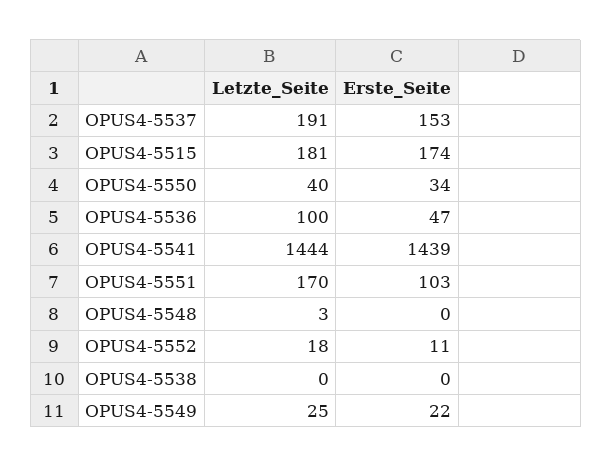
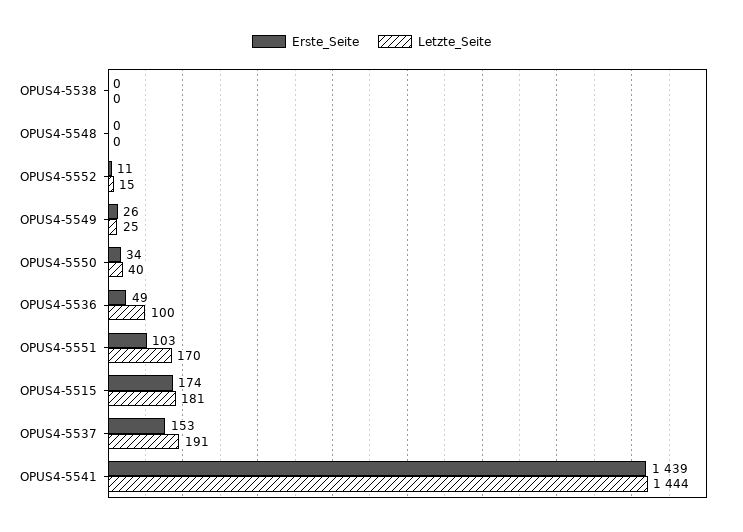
Erste_Seite, OPUS4-5536: 47 -> 49
Letzte_Seite, OPUS4-5548: 3 -> 0
Letzte_Seite, OPUS4-5552: 18 -> 15
Erste_Seite, OPUS4-5549: 22 -> 26

